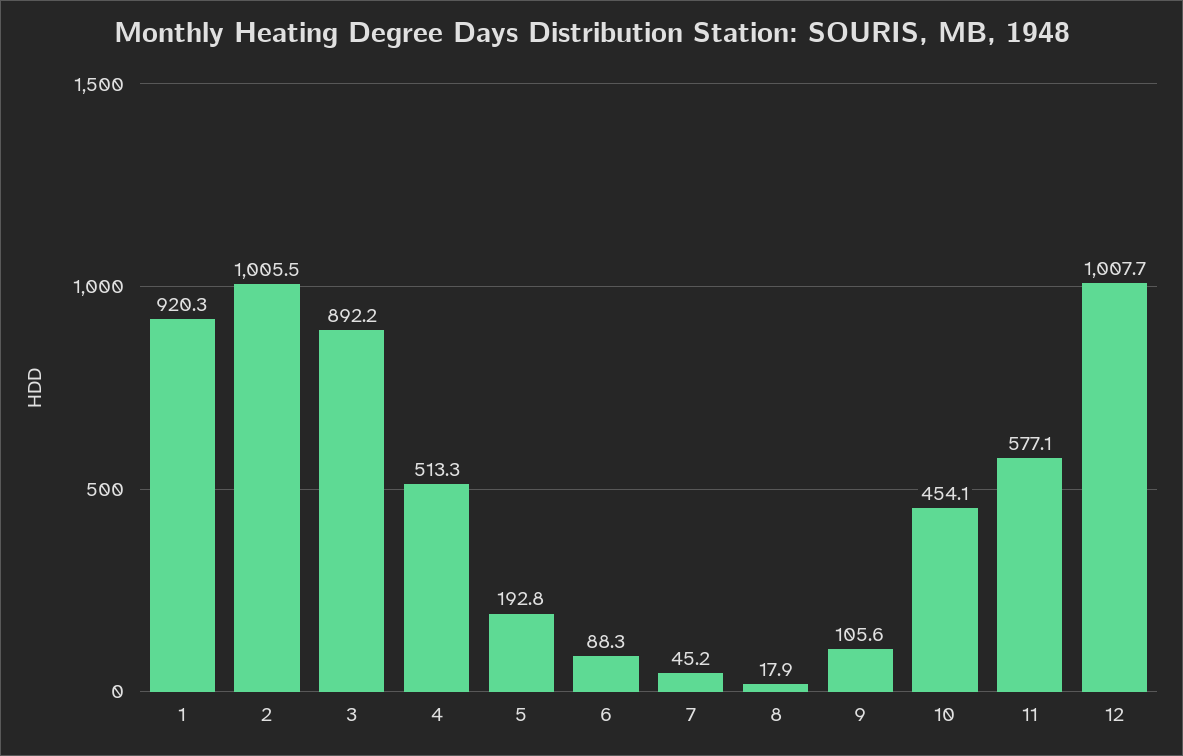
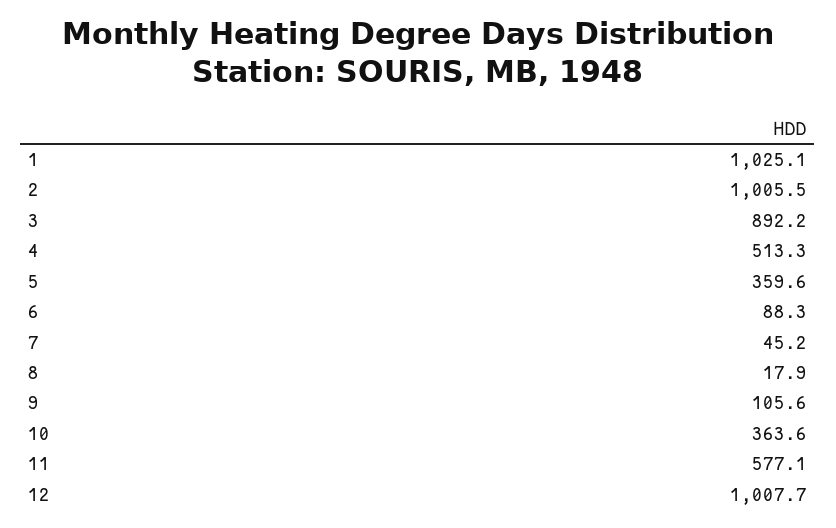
1: 920.3 -> 1025.1
5: 192.8 -> 359.6
10: 454.1 -> 363.6

